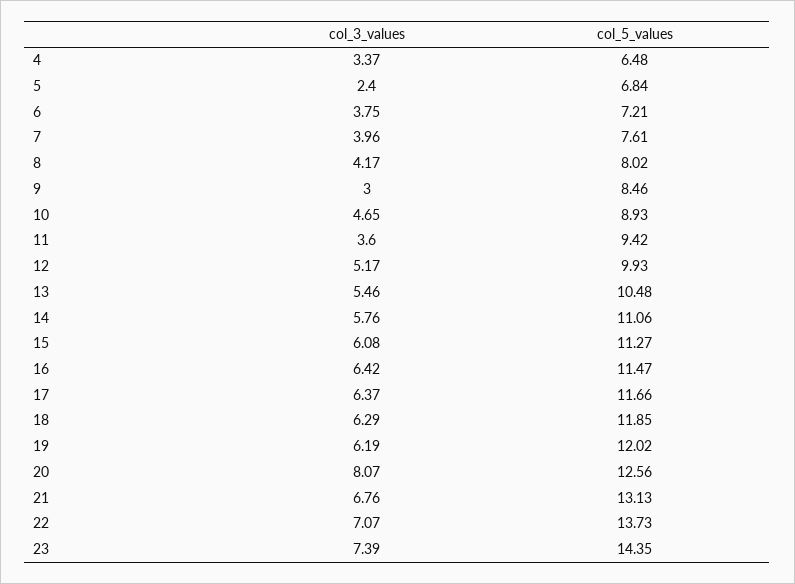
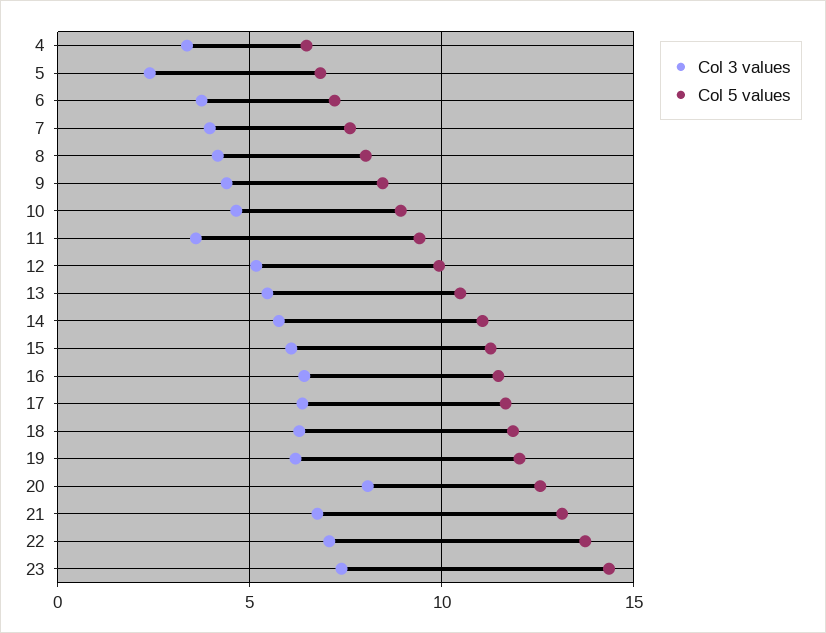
col_3_values, 9: 3 -> 4.5

